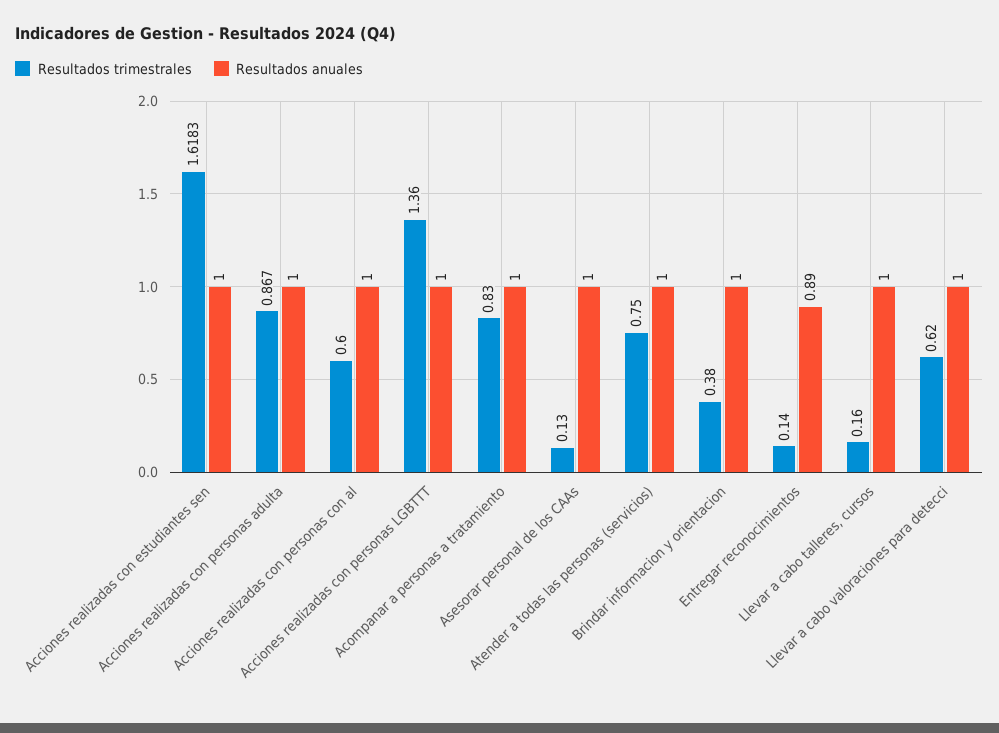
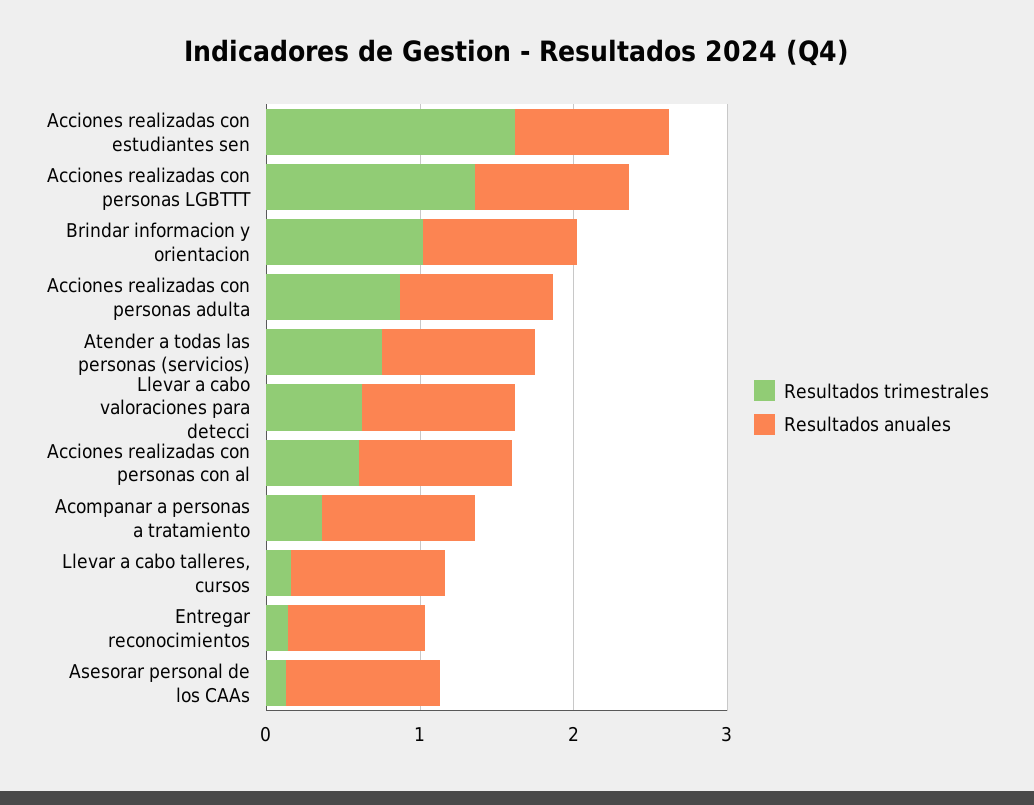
Resultados trimestrales, Acompanar a personas a tratamiento: 0.83 -> 0.4
Resultados trimestrales, Brindar informacion y orientacion: 0.38 -> 1

